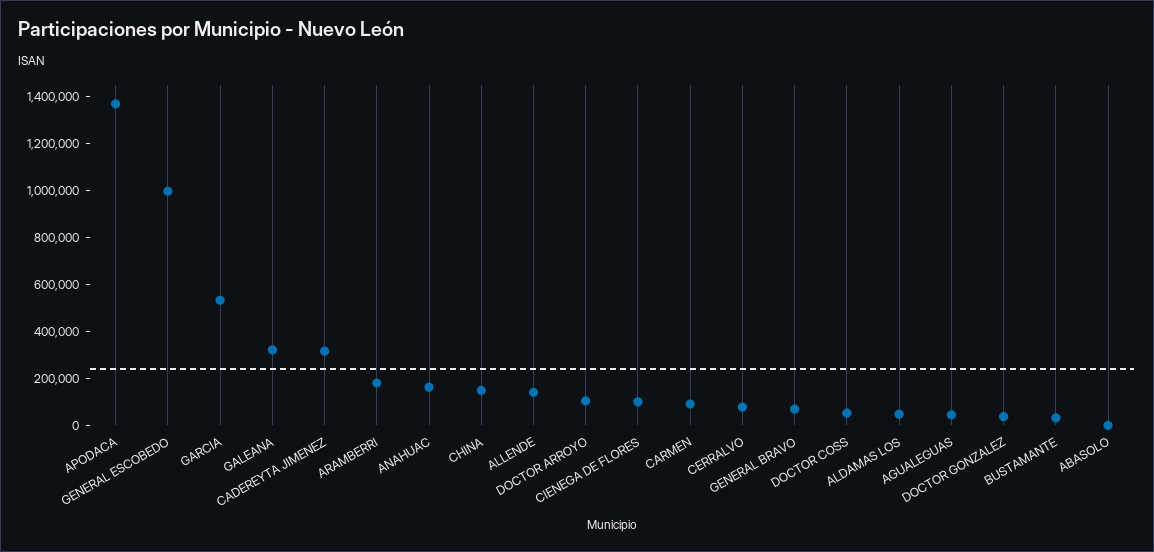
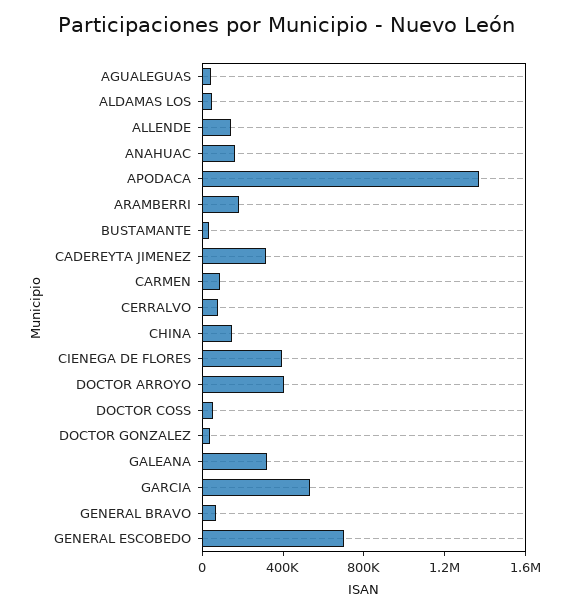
GENERAL ESCOBEDO: 1000000 -> 700000
DOCTOR ARROYO: 100000 -> 400000
CIENEGA DE FLORES: 100000 -> 400000
ABASOLO: 0 -> none

